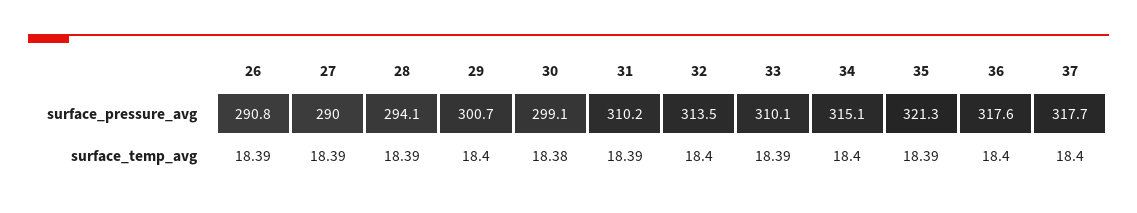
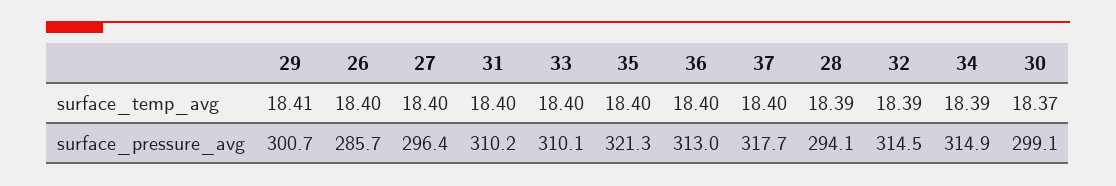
26, surface_pressure_avg: 290.8 -> 285.7
27, surface_pressure_avg: 290 -> 296.4
32, surface_pressure_avg: 313.5 -> 314.5
34, surface_pressure_avg: 315.1 -> 314.9
36, surface_pressure_avg: 317.6 -> 313
26, surface_temp_avg: 18.39 -> 18.4
27, surface_temp_avg: 18.39 -> 18.4
29, surface_temp_avg: 18.4 -> 18.41
30, surface_temp_avg: 18.38 -> 18.37
31, surface_temp_avg: 18.39 -> 18.4
32, surface_temp_avg: 18.4 -> 18.39
33, surface_temp_avg: 18.39 -> 18.4
34, surface_temp_avg: 18.4 -> 18.39
35, surface_temp_avg: 18.39 -> 18.4

